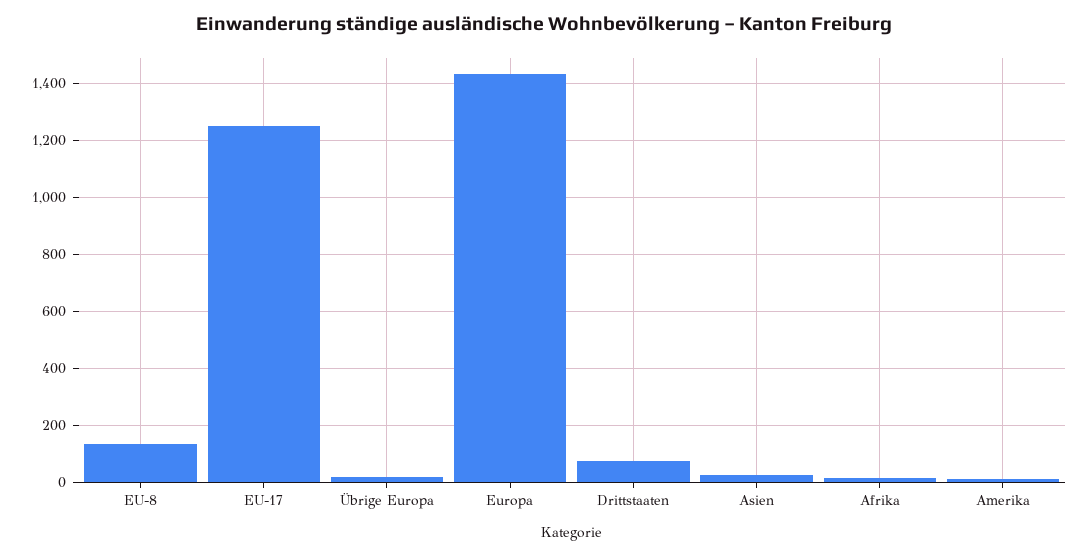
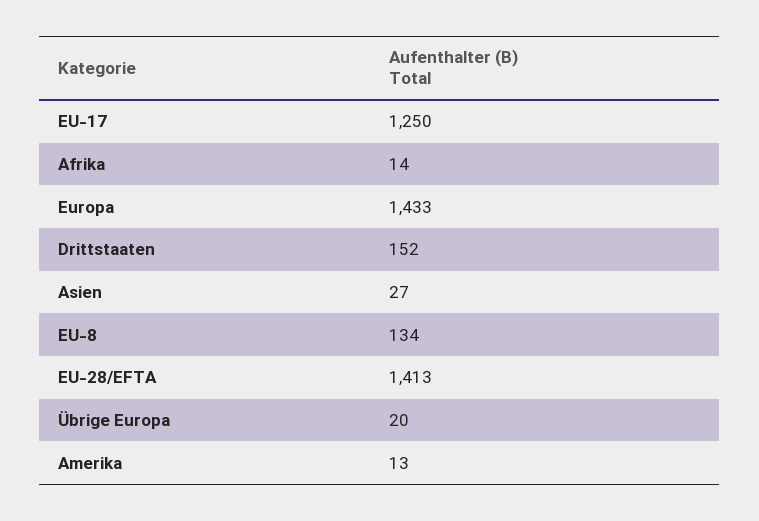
Drittstaaten: 75 -> 152
EU-28/EFTA: none -> 1413

